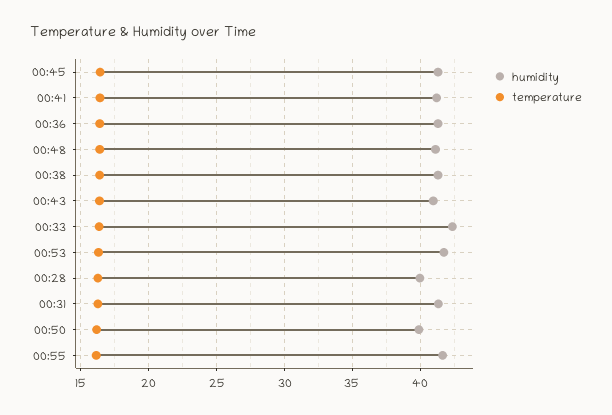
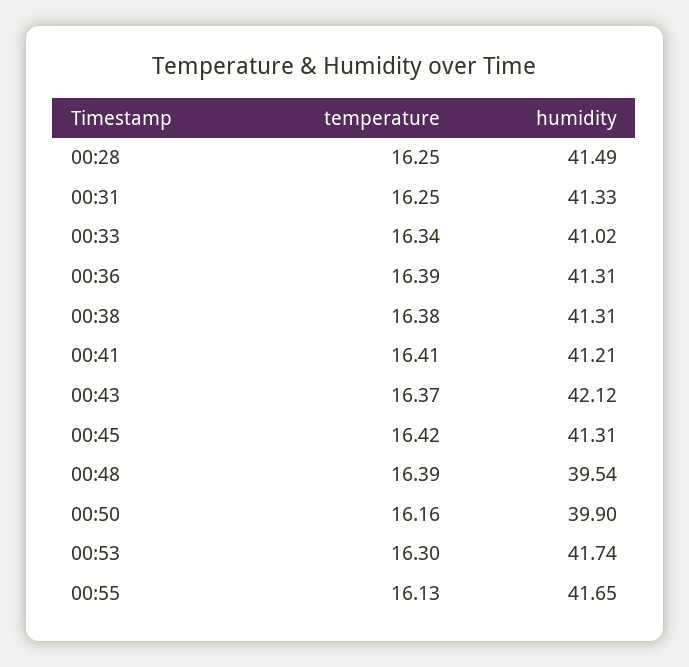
humidity, 00:48: 41 -> 39.54
humidity, 00:43: 41 -> 42.12
humidity, 00:33: 42.5 -> 41.02
humidity, 00:28: 40 -> 41.49

